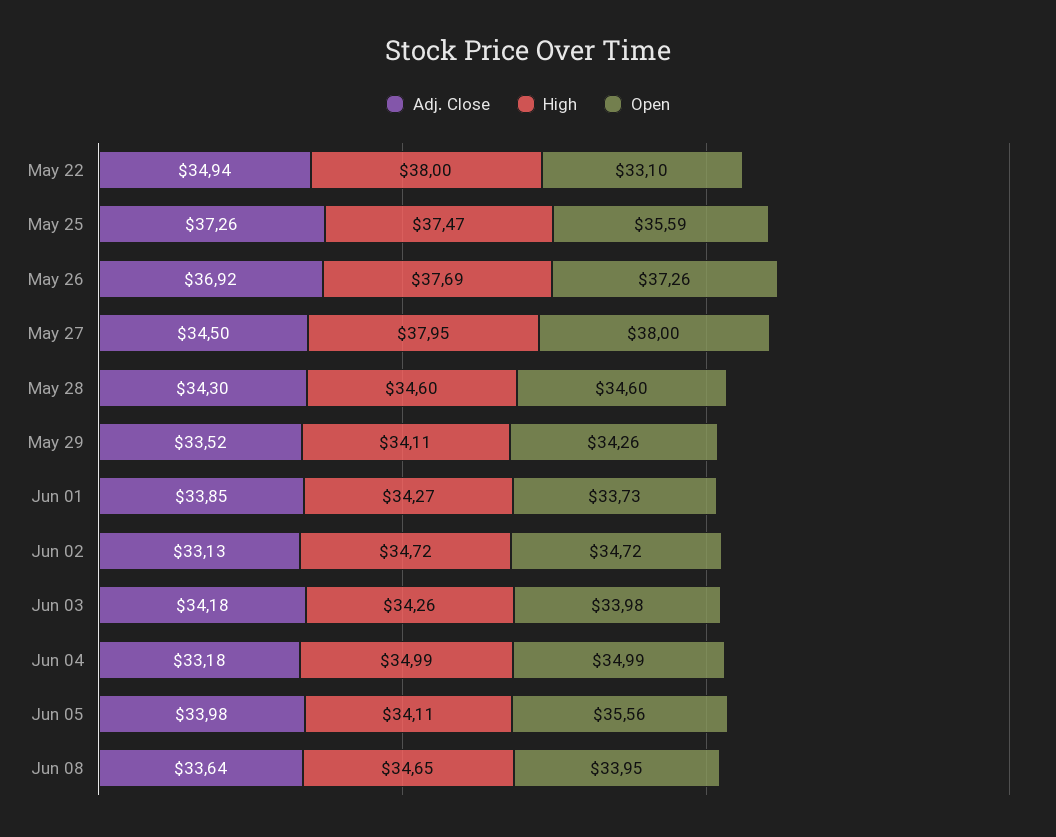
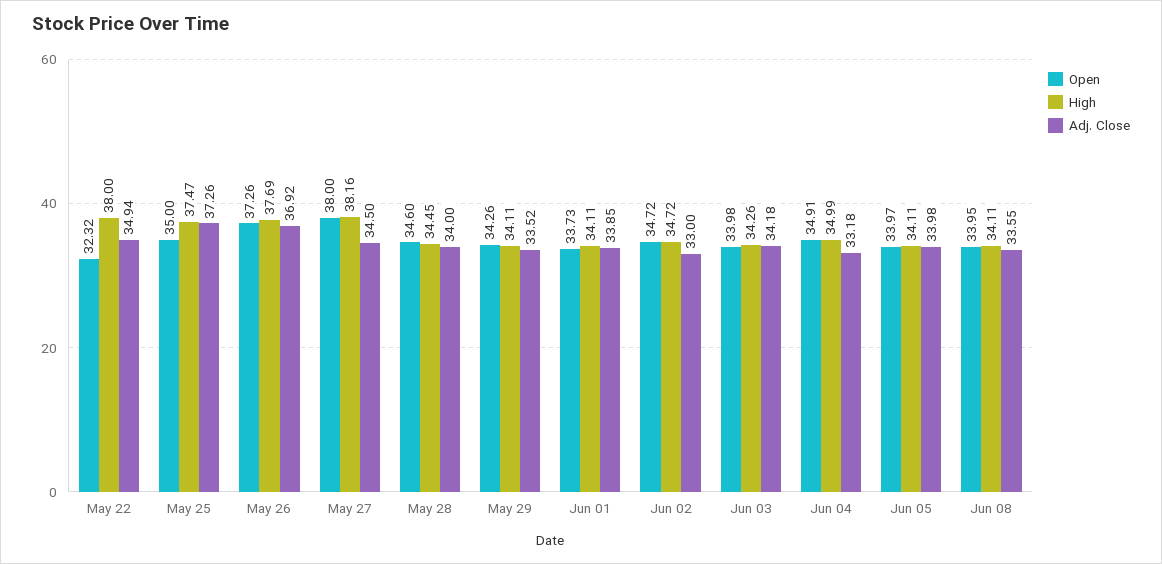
Open, May 22: 33.1 -> 32.32
Open, May 25: 35.59 -> 35
High, May 27: 37.95 -> 38.16
Adj. Close, May 28: 34.3 -> 34
High, May 28: 34.6 -> 34.45
High, Jun 01: 34.27 -> 34.11
Adj. Close, Jun 02: 33.13 -> 33
Open, Jun 04: 34.99 -> 34.91
Open, Jun 05: 35.56 -> 33.97
Adj. Close, Jun 08: 33.64 -> 33.55
High, Jun 08: 34.65 -> 34.11

